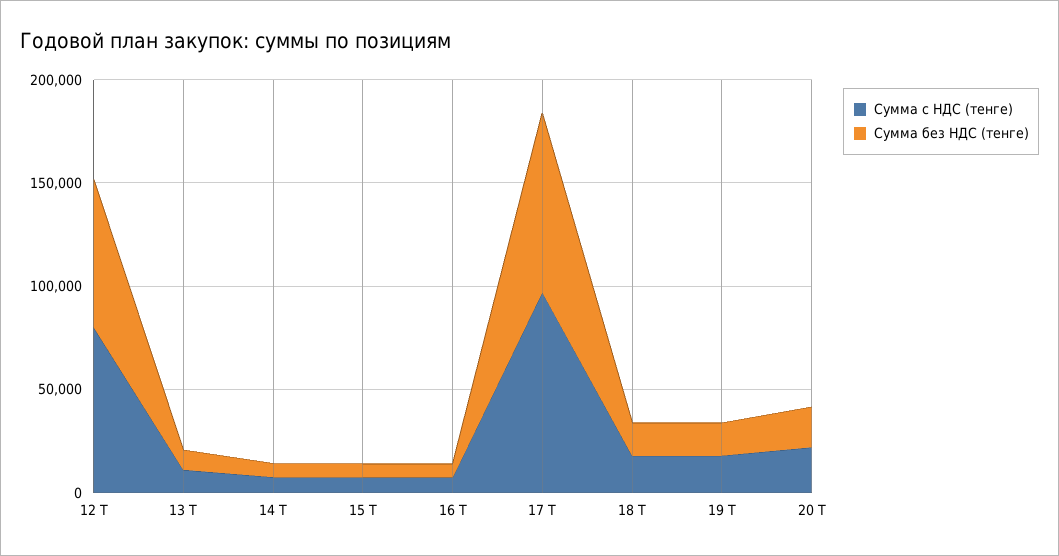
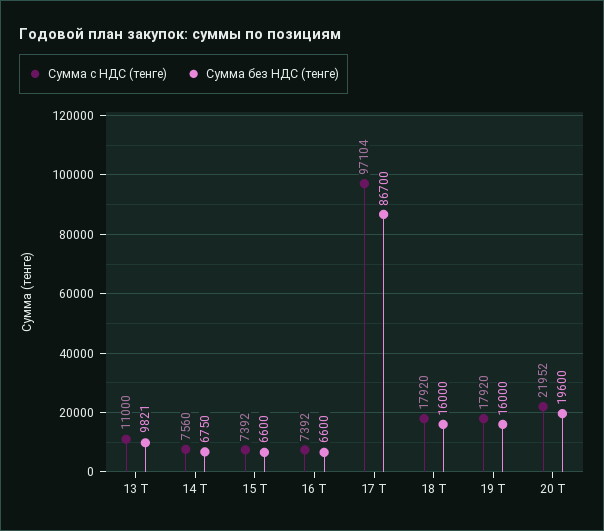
Сумма с НДС (тенге), 12 Т: 80000 -> none
Сумма без НДС (тенге), 12 Т: 70000 -> none

